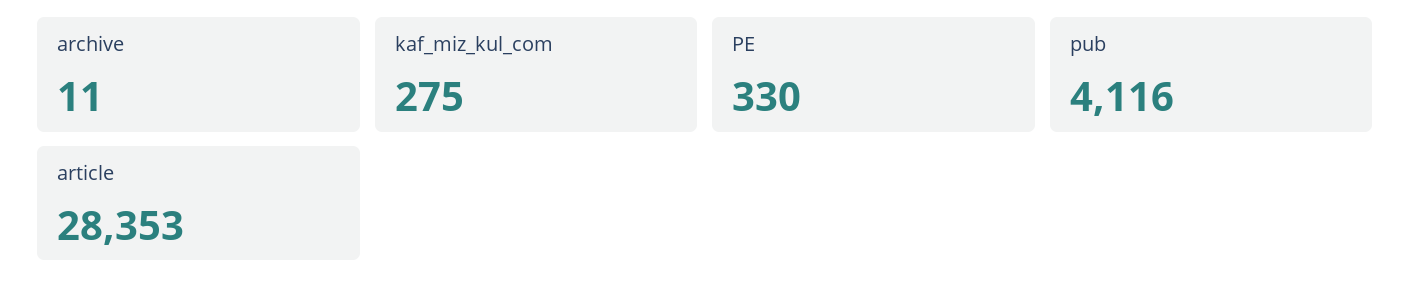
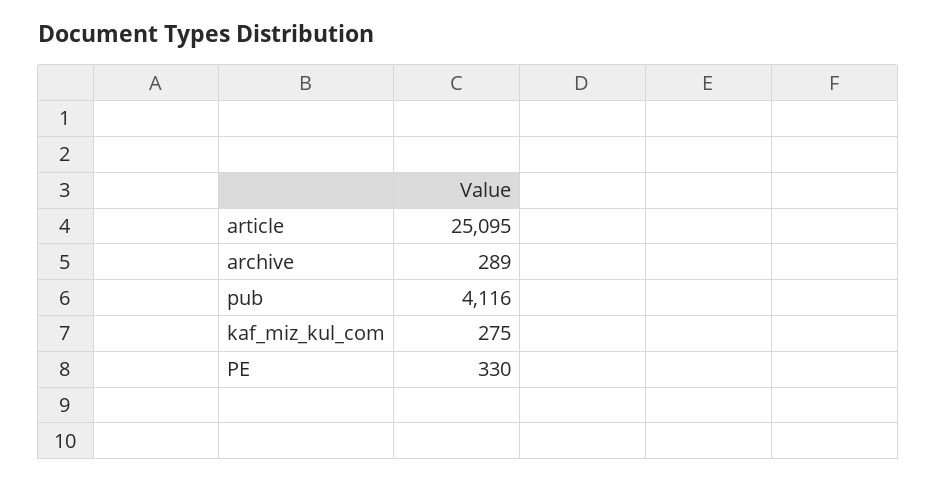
archive: 11 -> 289
article: 28353 -> 25095

